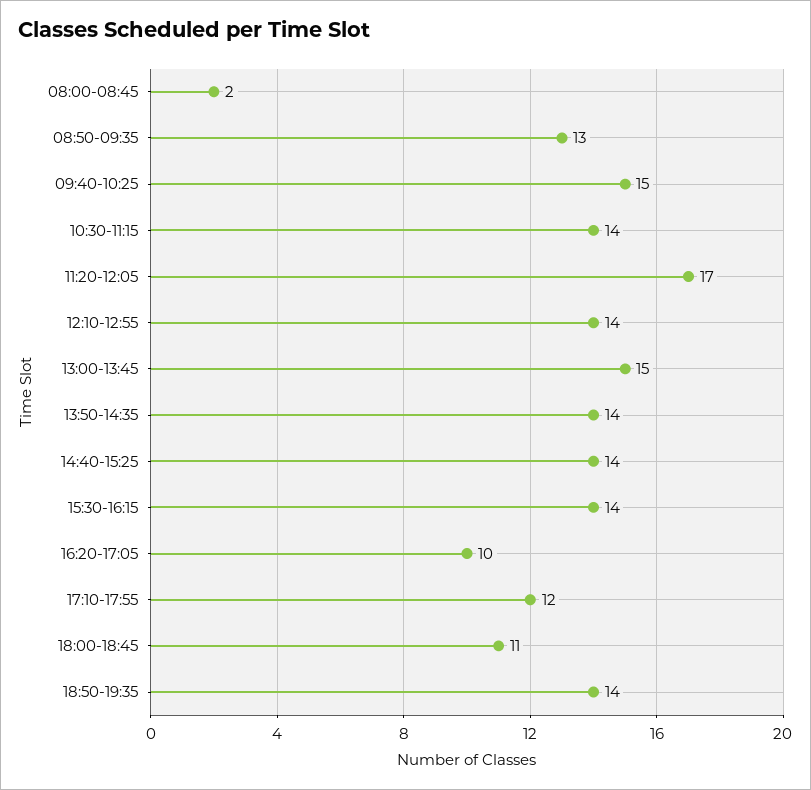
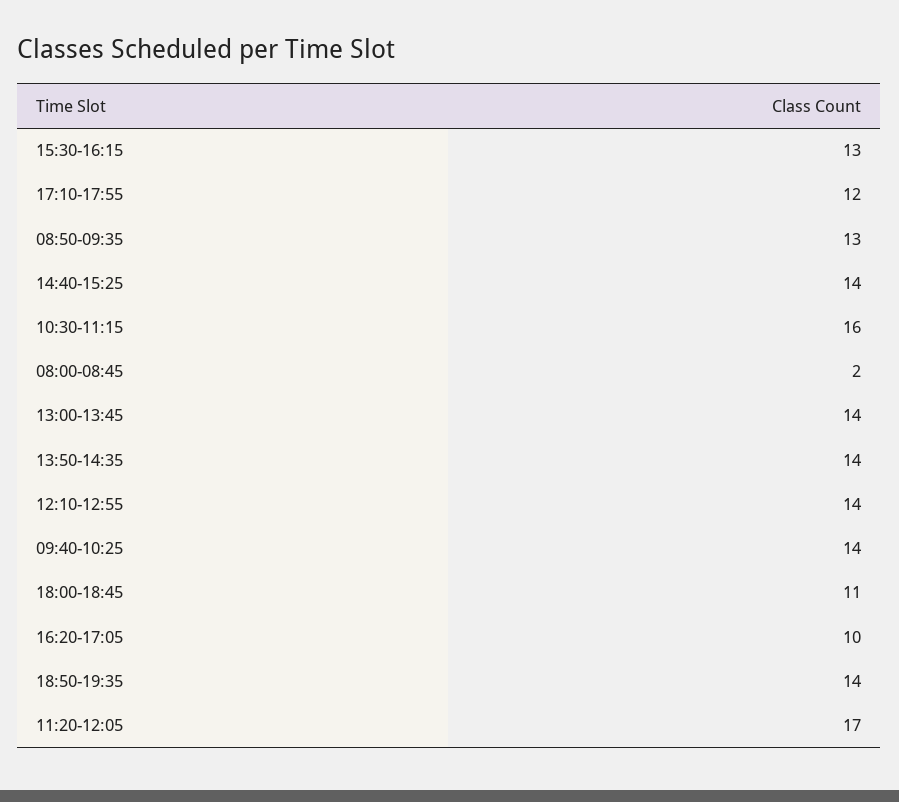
09:40-10:25: 15 -> 14
10:30-11:15: 14 -> 16
13:00-13:45: 15 -> 14
15:30-16:15: 14 -> 13

